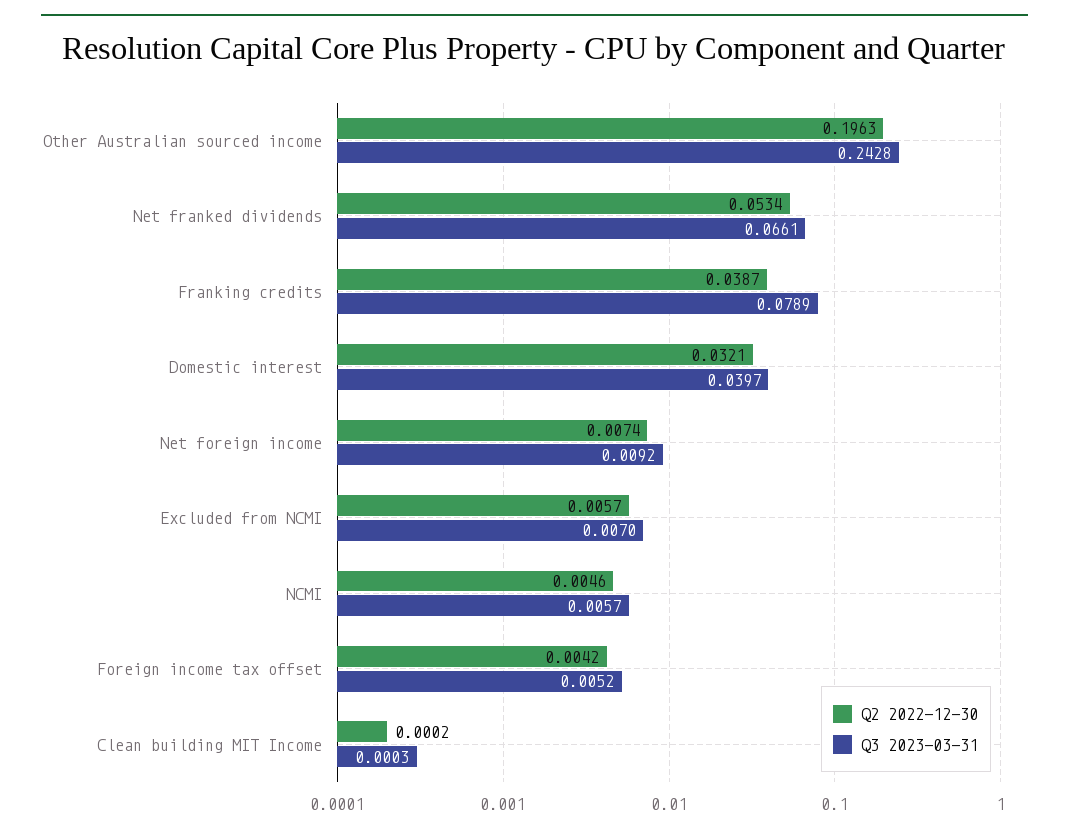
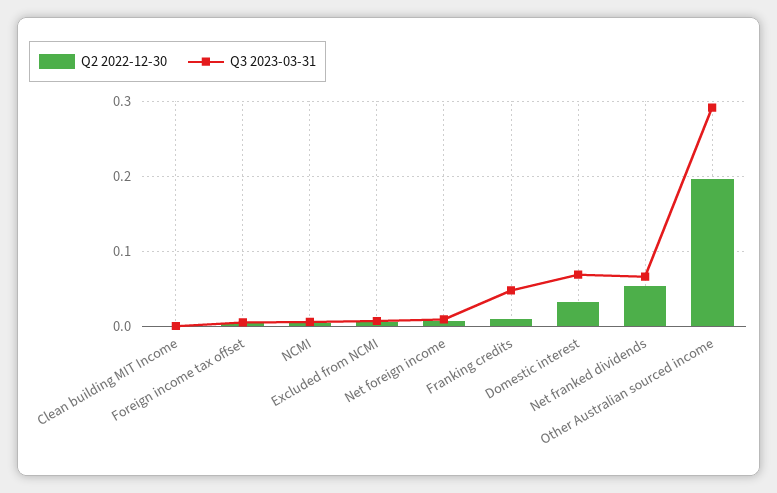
Q3 2023-03-31, Other Australian sourced income: 0.2428 -> 0.29
Q2 2022-12-30, Franking credits: 0.0387 -> 0.01
Q3 2023-03-31, Franking credits: 0.0789 -> 0.05
Q3 2023-03-31, Domestic interest: 0.0397 -> 0.07

